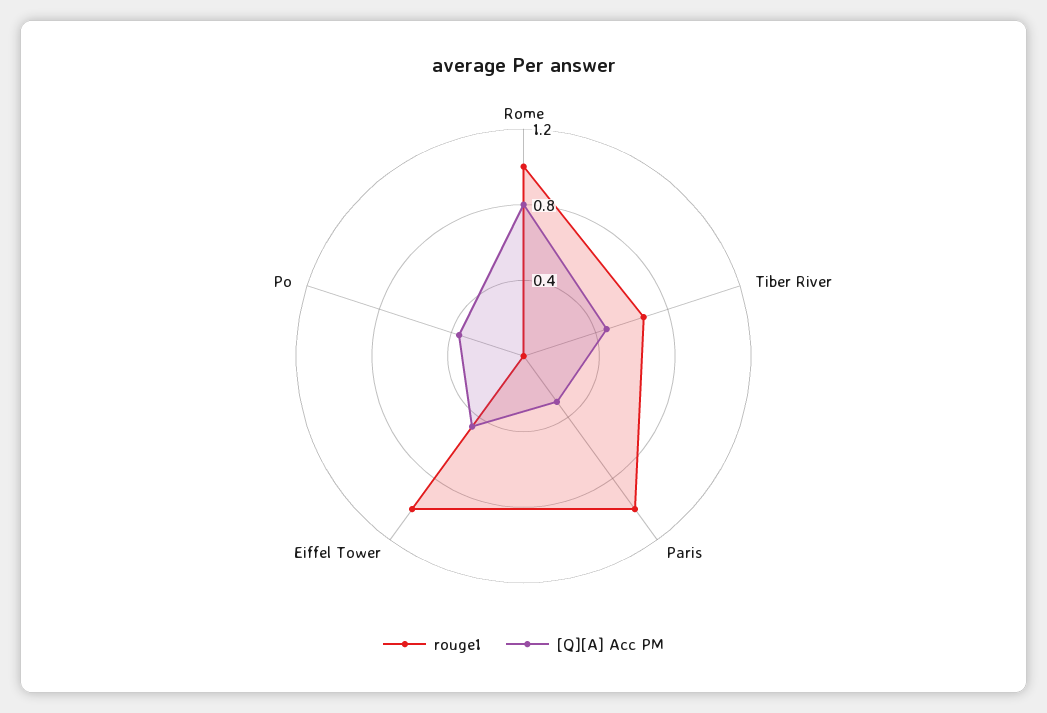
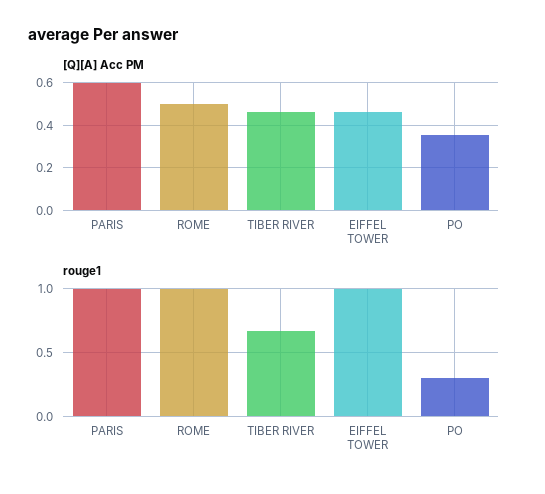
[Q][A] Acc PM, Rome: 0.8 -> 0.5
[Q][A] Acc PM, Paris: 0.3 -> 0.6
rouge1, Po: 0 -> 0.3

